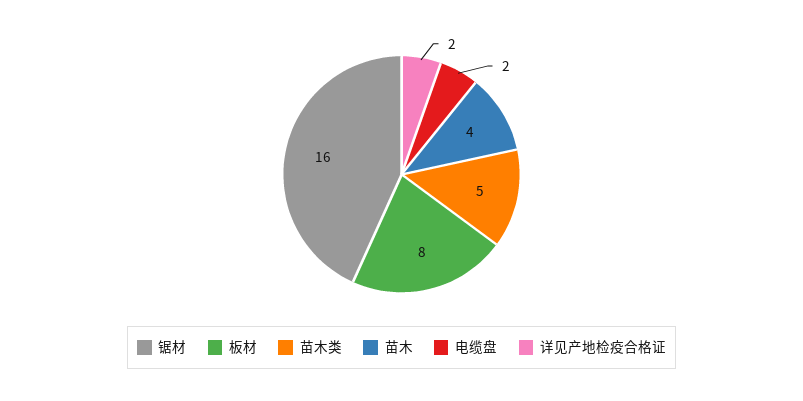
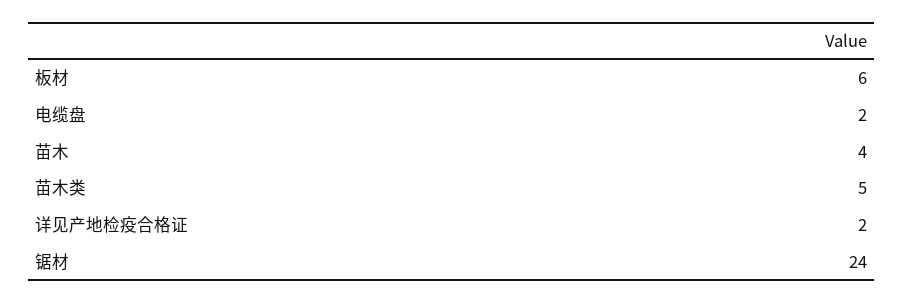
锯材: 16 -> 24
板材: 8 -> 6

